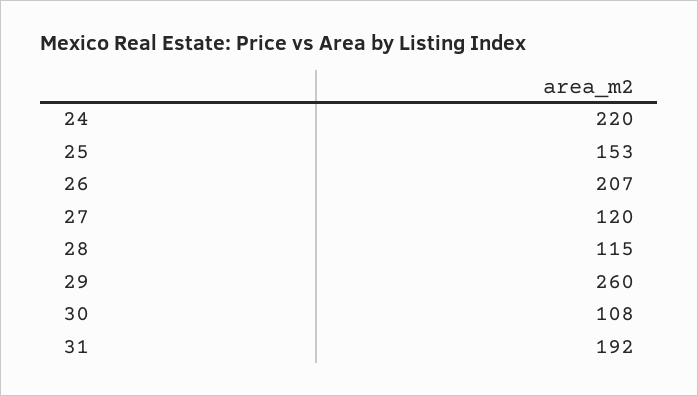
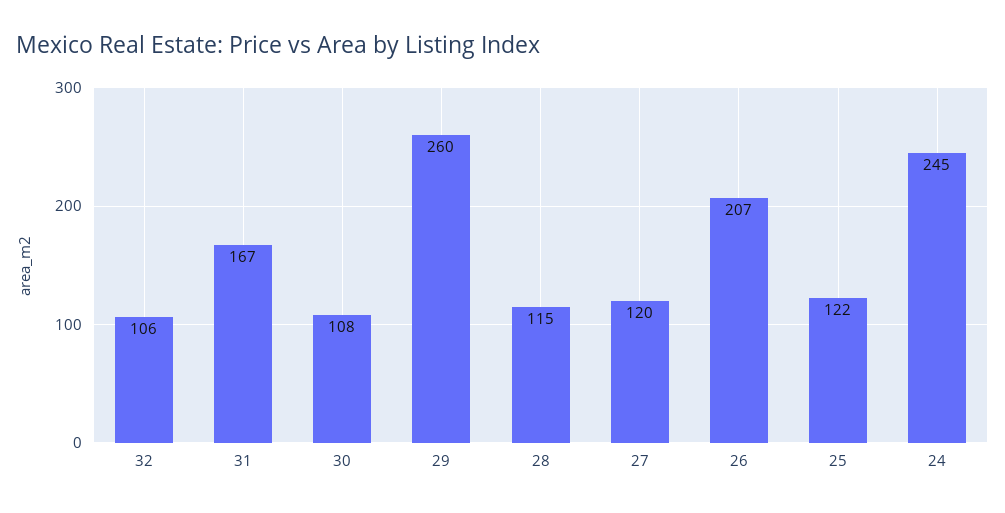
24: 220 -> 245
25: 153 -> 122
31: 192 -> 167
32: none -> 106

